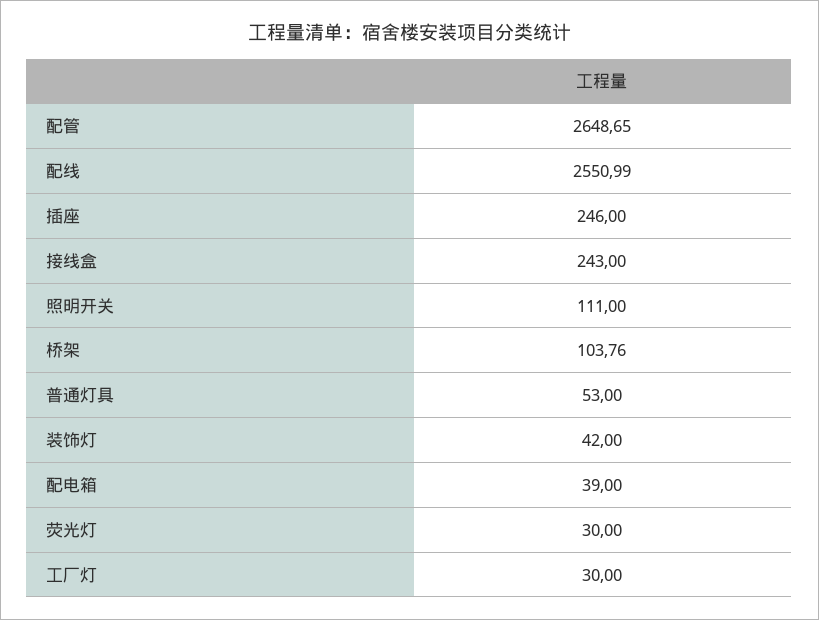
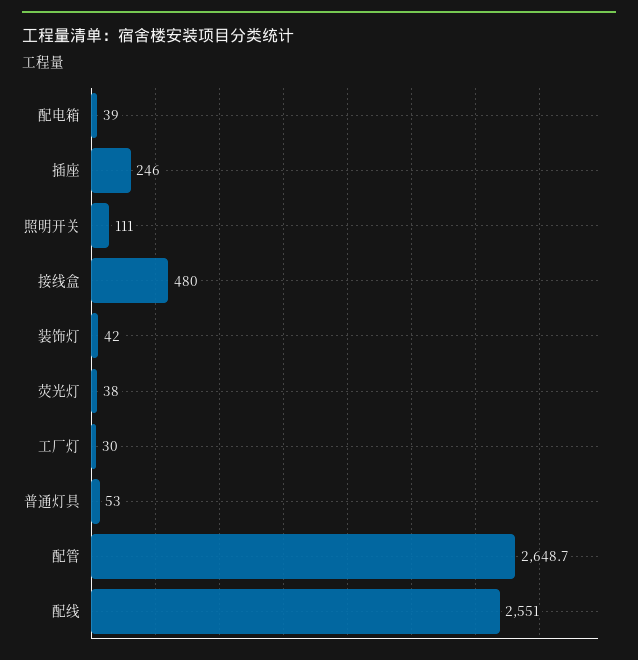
接线盒: 243 -> 480
桥架: 103.76 -> none
荧光灯: 30 -> 38

